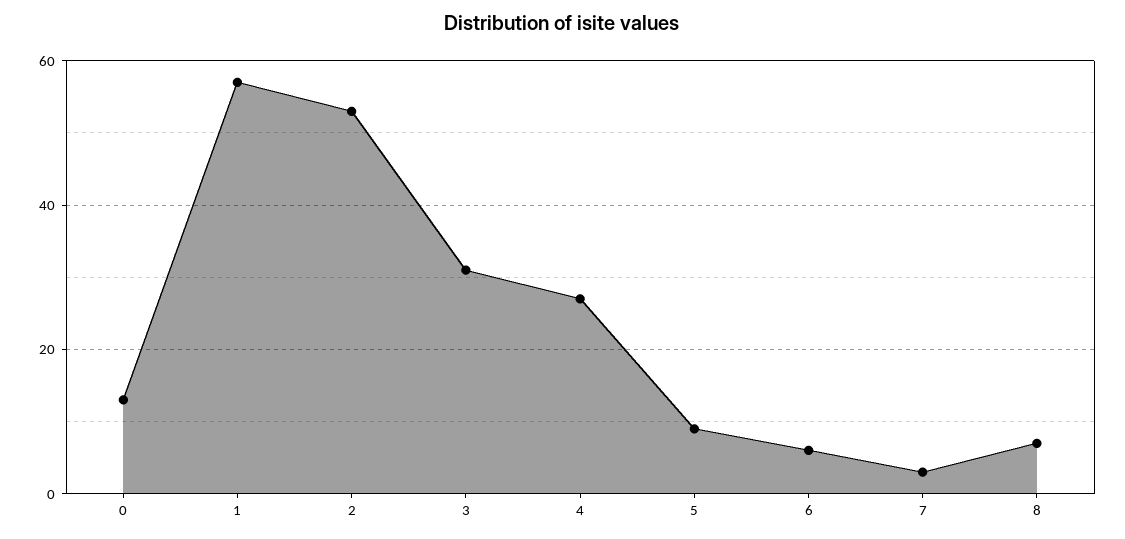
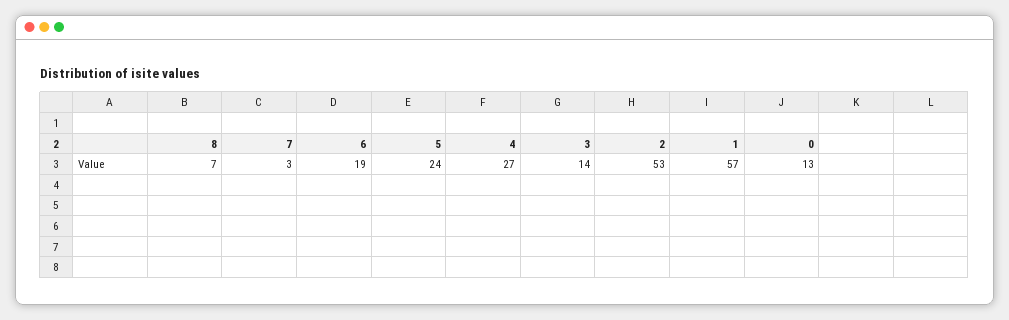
3: 30 -> 14
5: 10 -> 24
6: 5 -> 19

